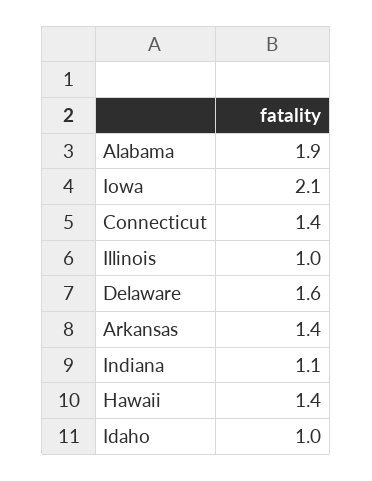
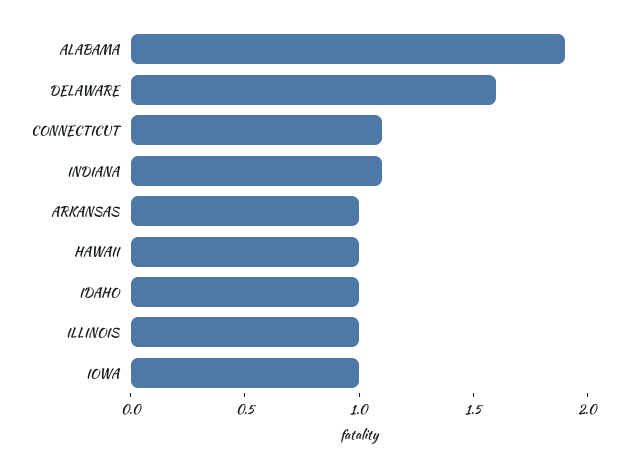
Iowa: 2.1 -> 1
Connecticut: 1.4 -> 1.1
Arkansas: 1.4 -> 1
Hawaii: 1.4 -> 1

